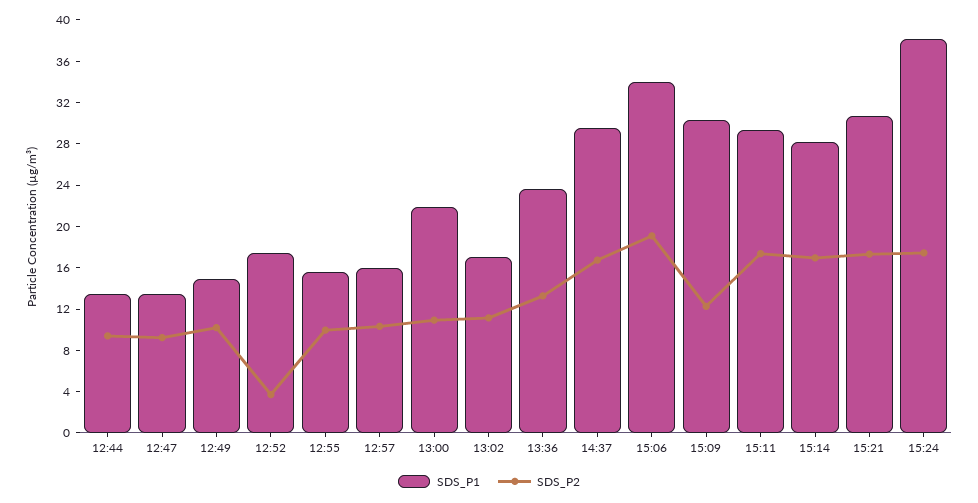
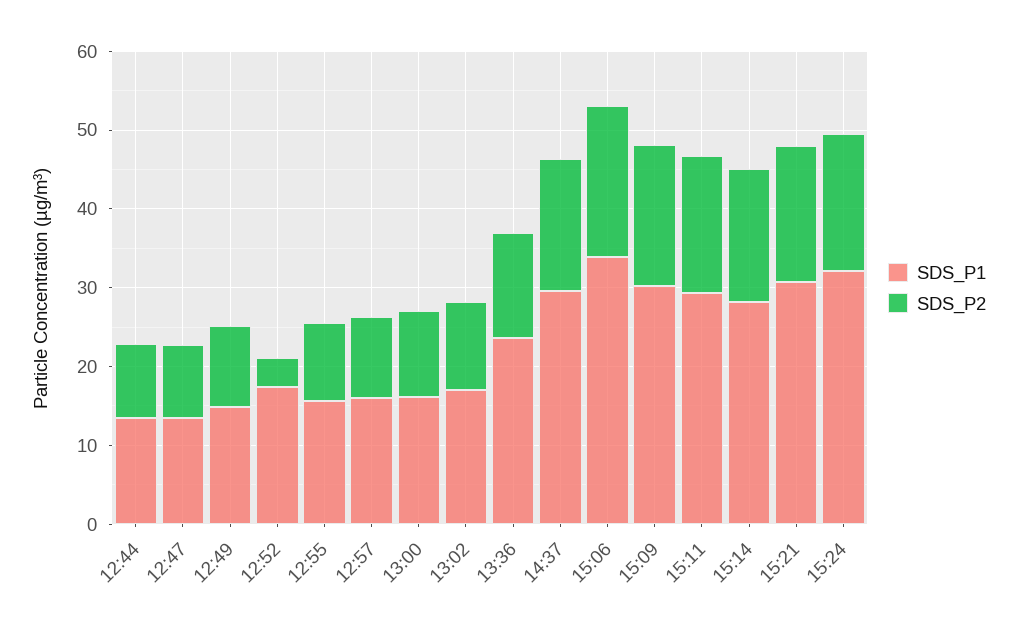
SDS_P1, 13:00: 22 -> 16
SDS_P2, 15:09: 12 -> 18
SDS_P1, 15:24: 38 -> 32

